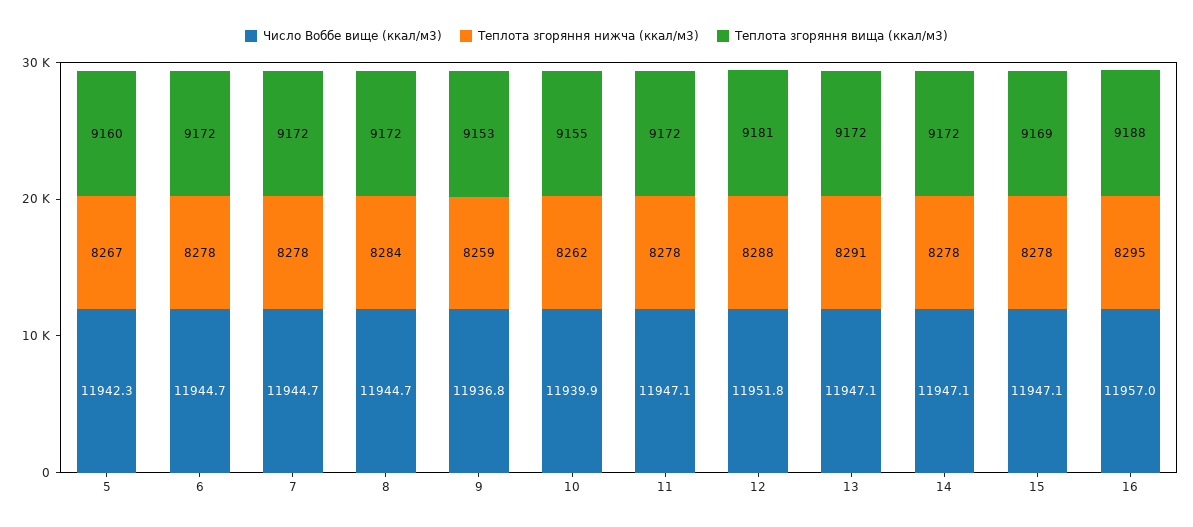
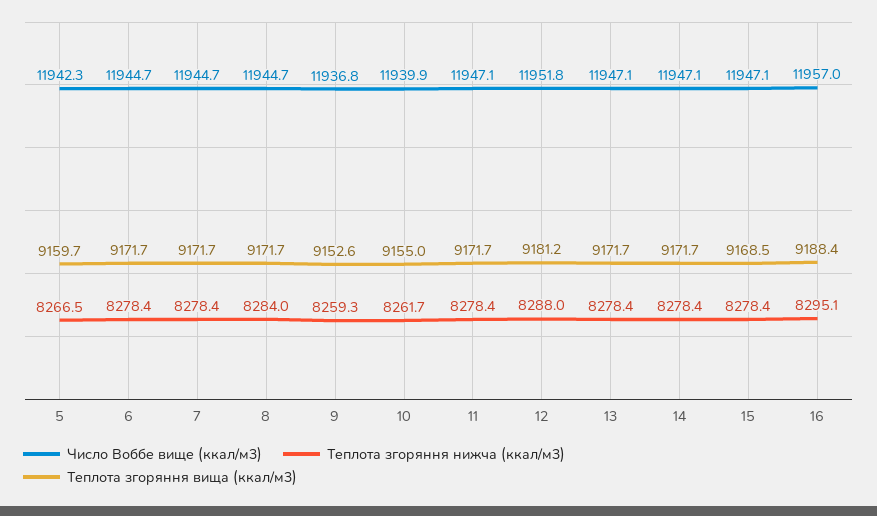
Теплота згоряння нижча (ккал/м3), 13: 8291 -> 8278.4

